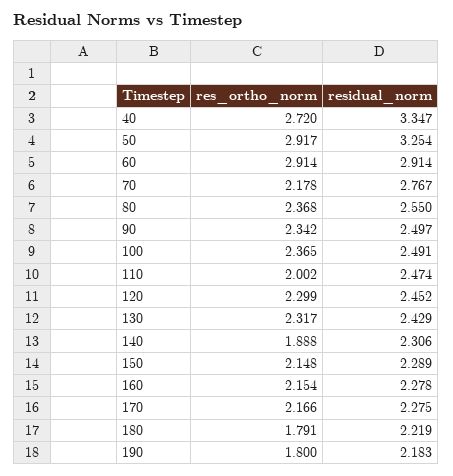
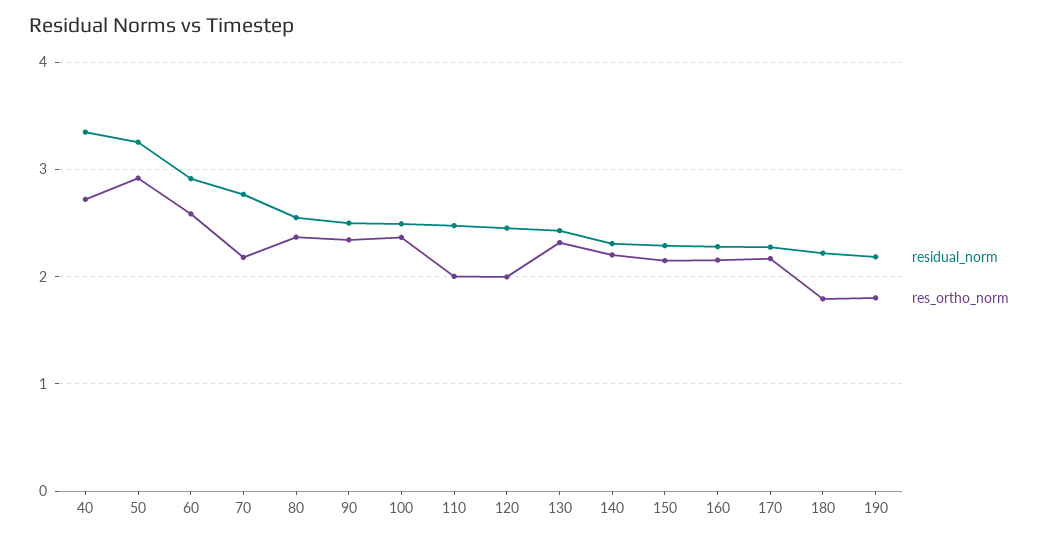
res_ortho_norm, 60: 2.914 -> 2.6
res_ortho_norm, 120: 2.299 -> 2
res_ortho_norm, 140: 1.888 -> 2.2

